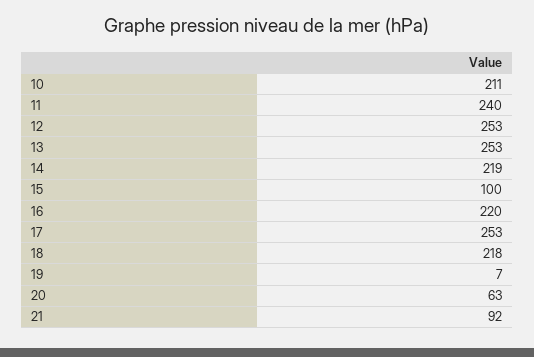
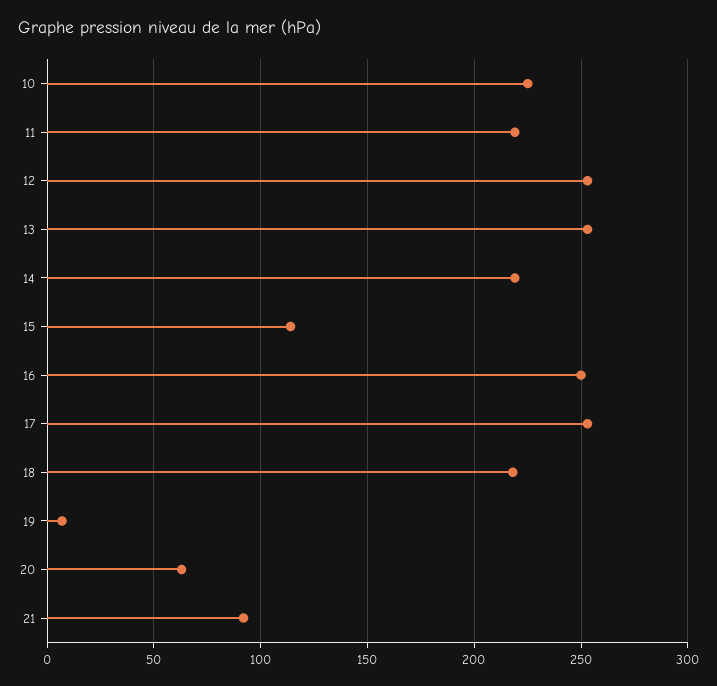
10: 211 -> 225
11: 240 -> 220
15: 100 -> 115
16: 220 -> 250

